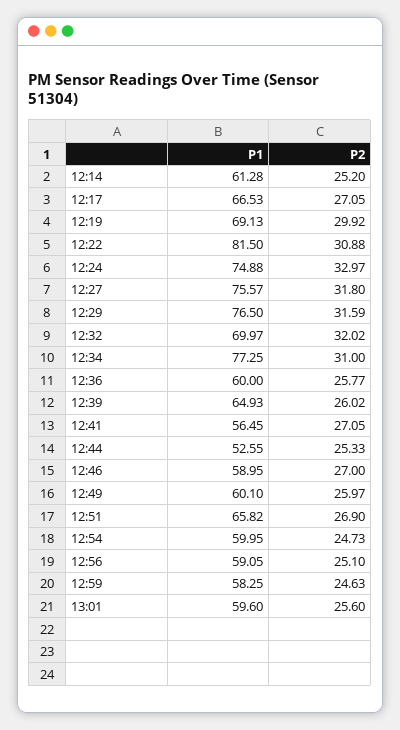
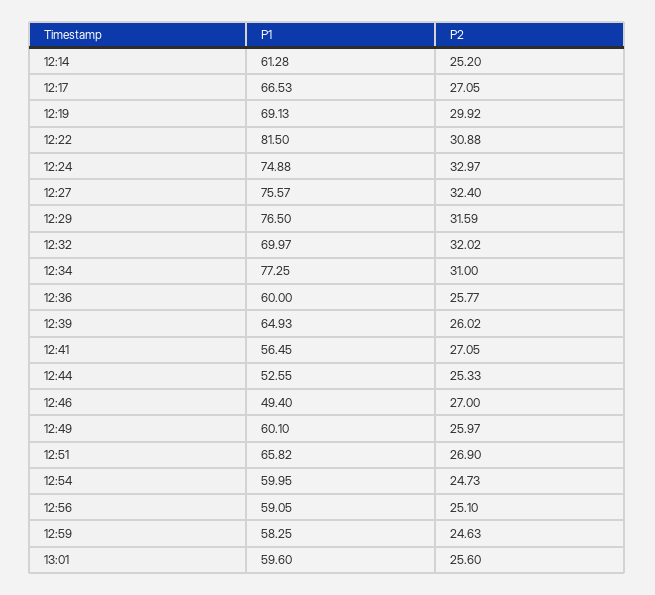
P2, 12:27: 31.8 -> 32.4
P1, 12:46: 58.95 -> 49.4

